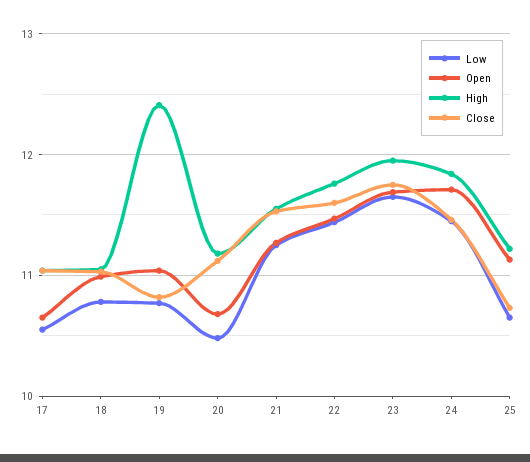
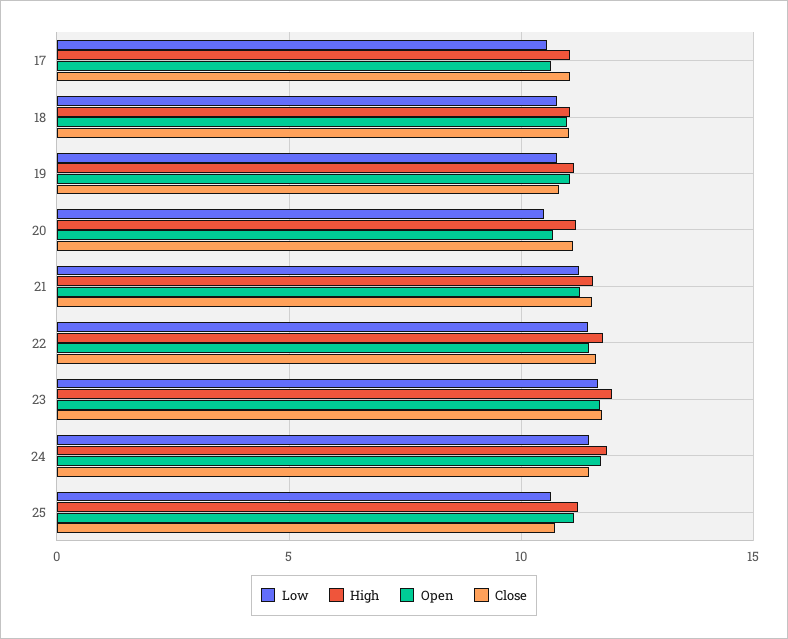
High, 19: 12.4 -> 11

